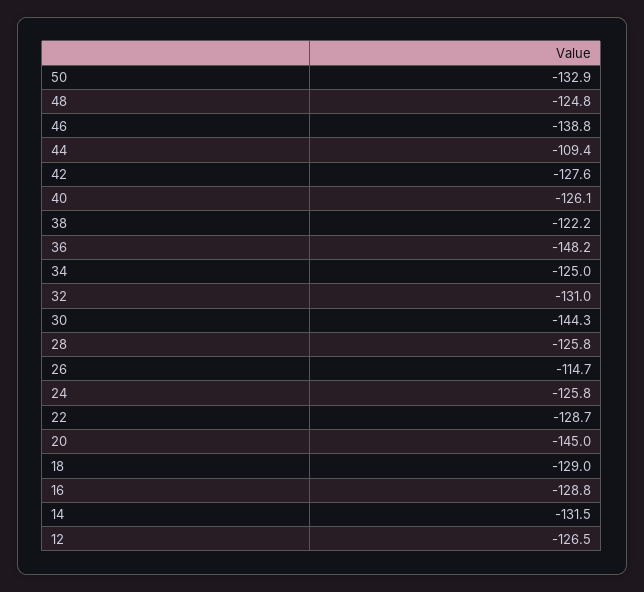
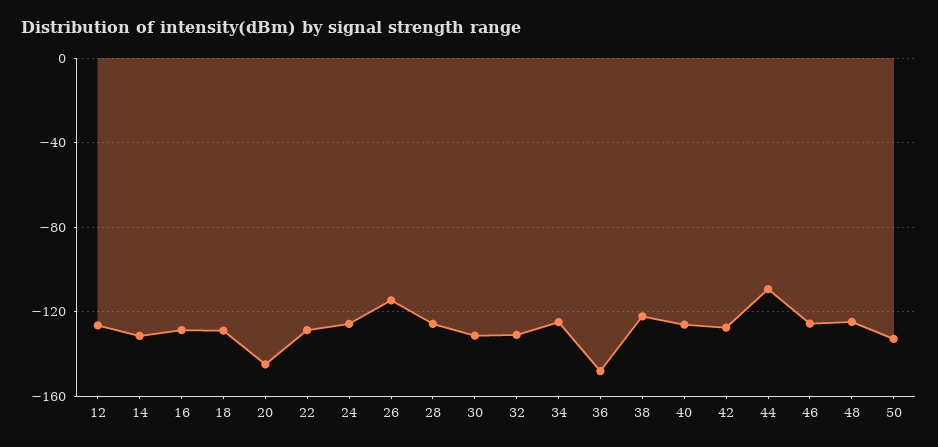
46: -138.8 -> -125
30: -144.3 -> -130

